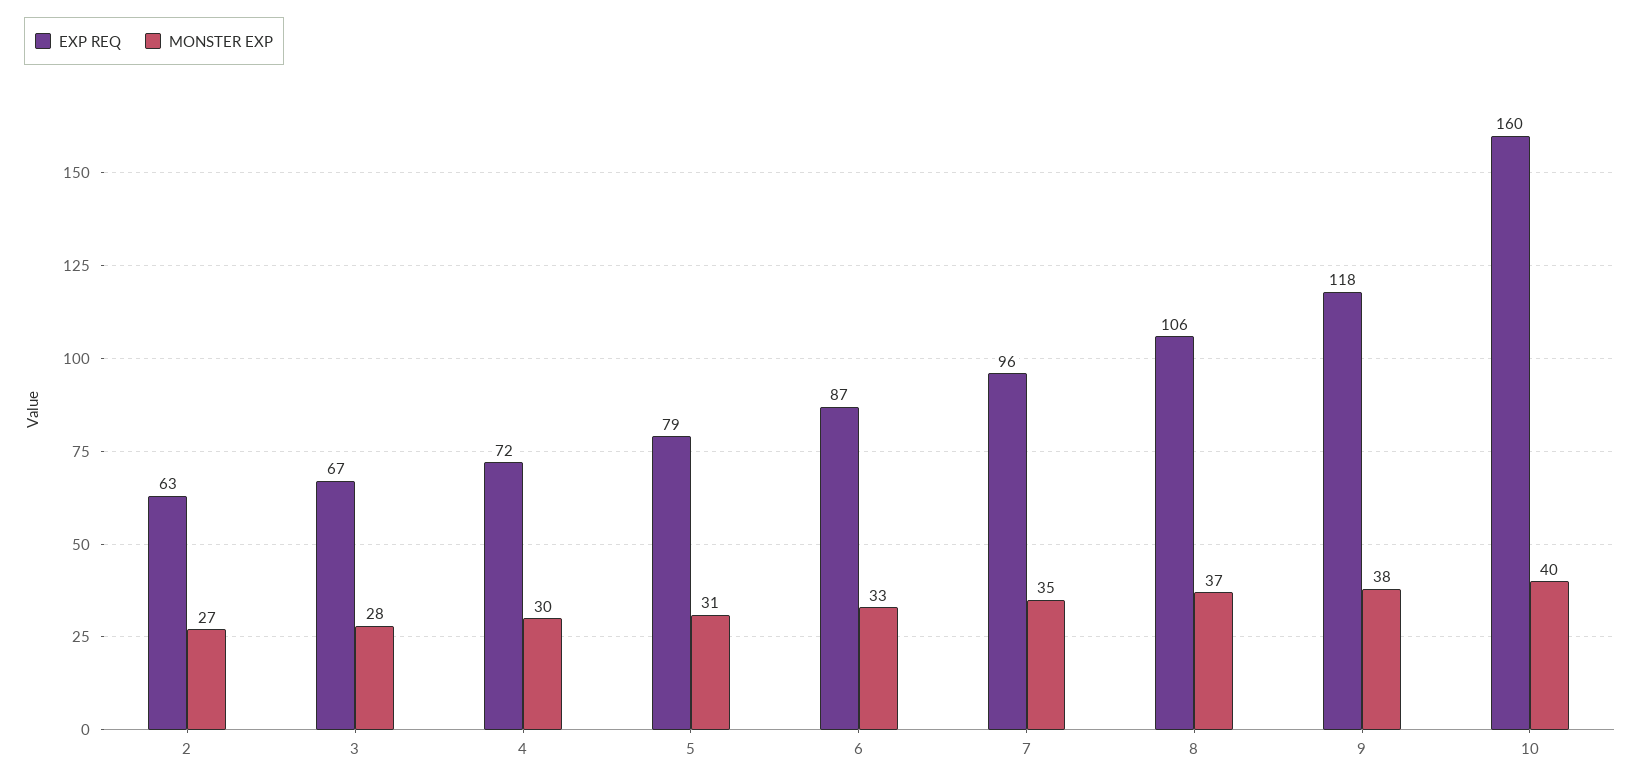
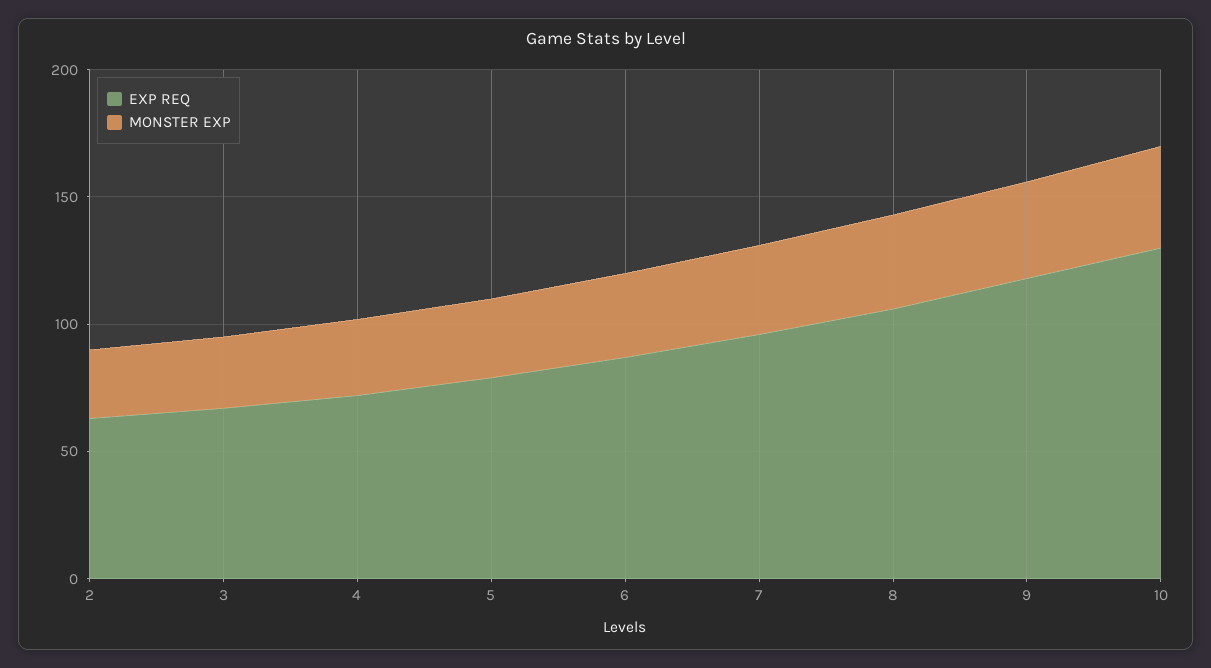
EXP REQ, 10: 160 -> 130

